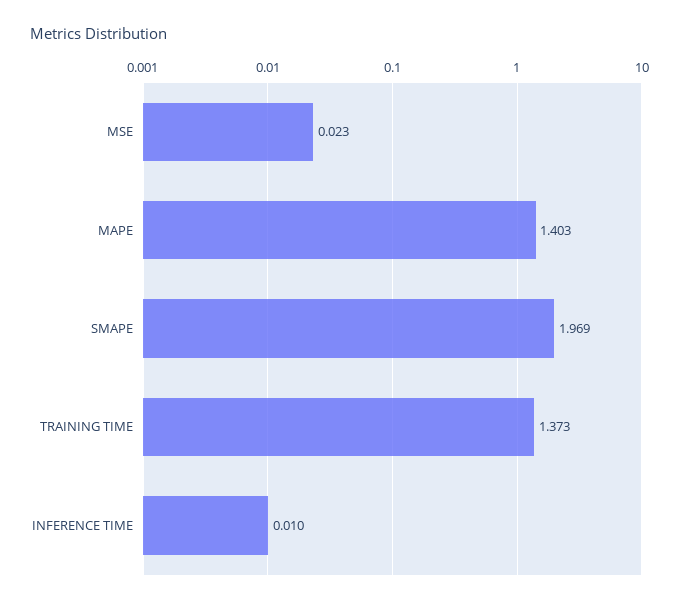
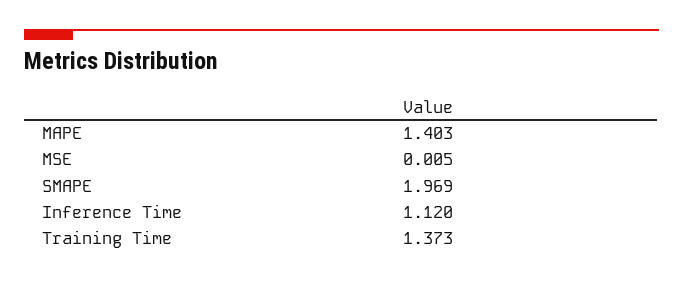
MSE: 0.023 -> 0.005
INFERENCE TIME: 0.01 -> 1.12

